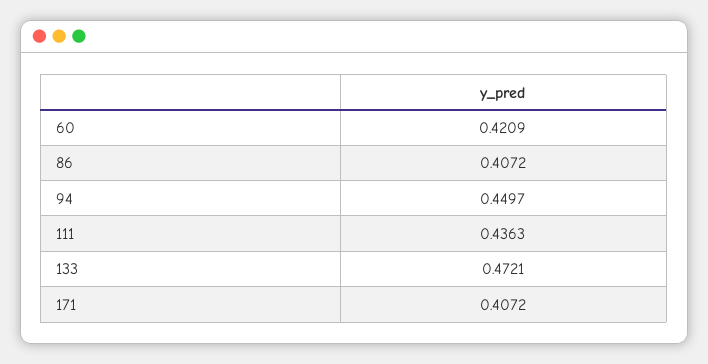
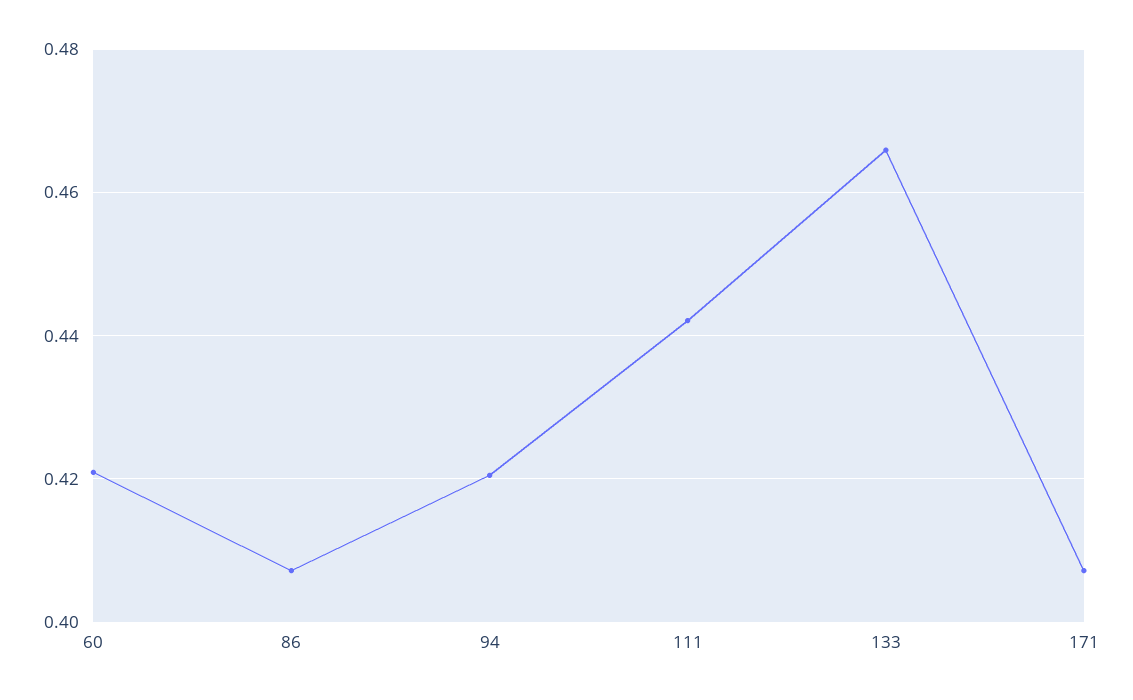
94: 0.4497 -> 0.42
111: 0.4363 -> 0.442
133: 0.4721 -> 0.466

